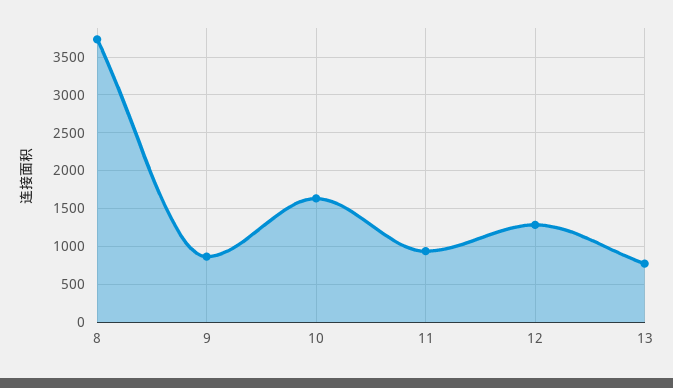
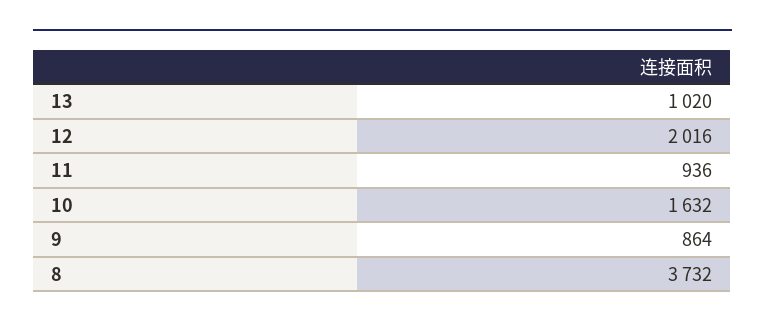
12: 1300 -> 2016
13: 800 -> 1020

